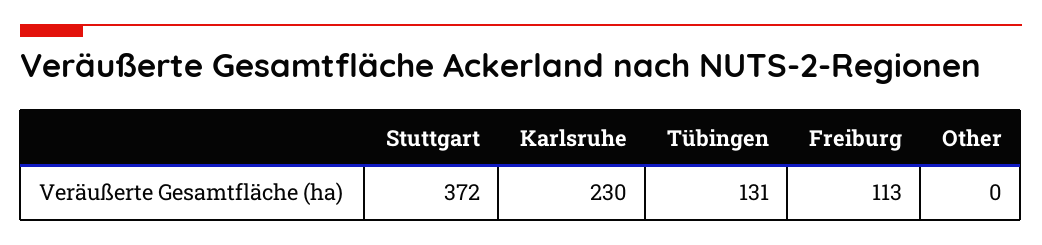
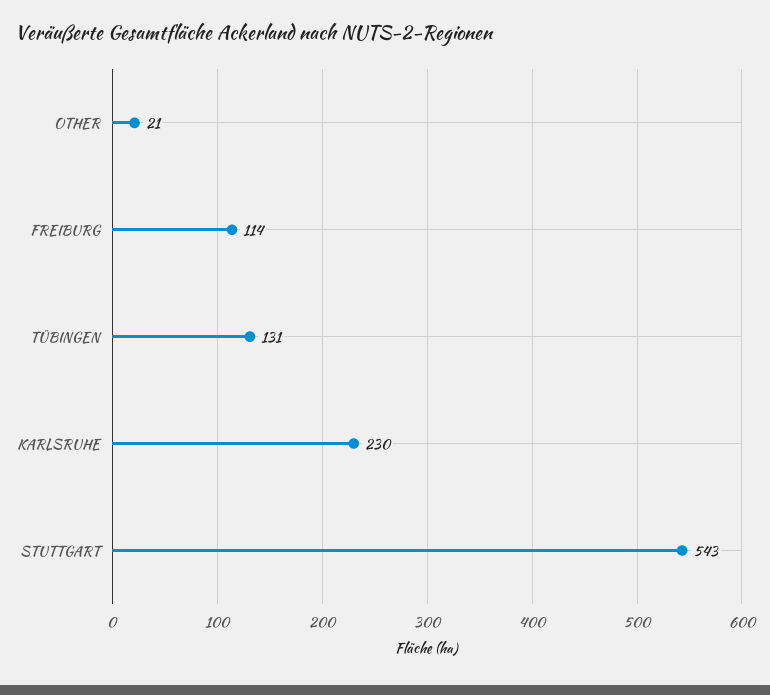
Stuttgart: 372 -> 543
Freiburg: 113 -> 114
Other: 0 -> 21

